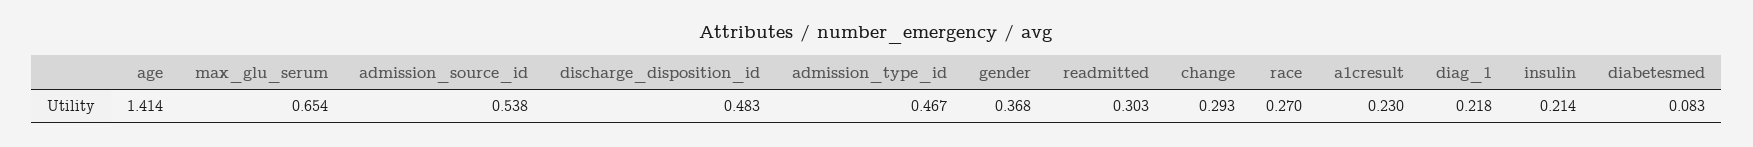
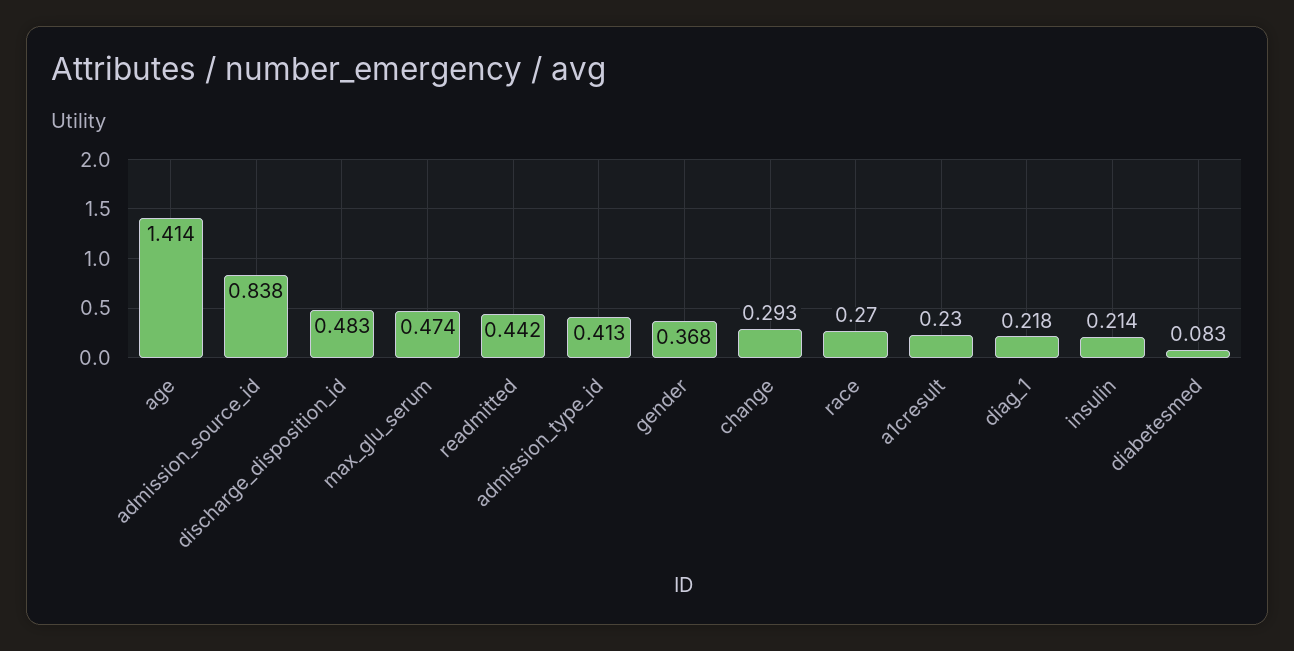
max_glu_serum: 0.654 -> 0.474
admission_source_id: 0.538 -> 0.838
admission_type_id: 0.467 -> 0.413
readmitted: 0.303 -> 0.442

